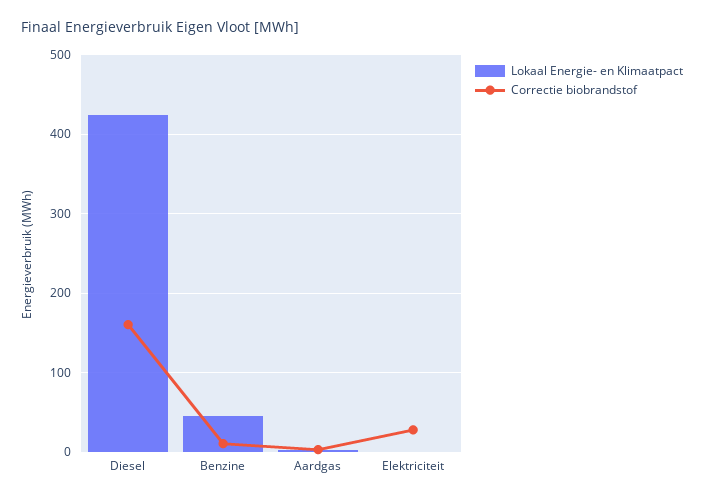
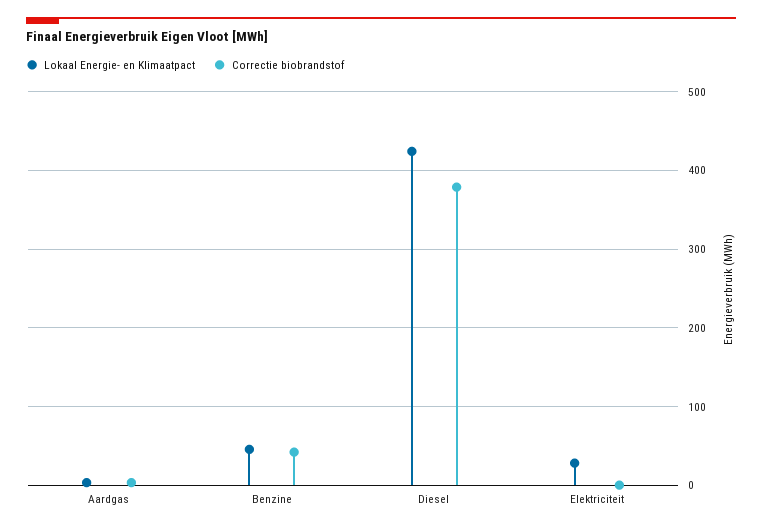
Correctie biobrandstof, Diesel: 160 -> 380
Correctie biobrandstof, Benzine: 10 -> 40
Lokaal Energie- en Klimaatpact, Elektriciteit: 0 -> 30
Correctie biobrandstof, Elektriciteit: 30 -> 0

